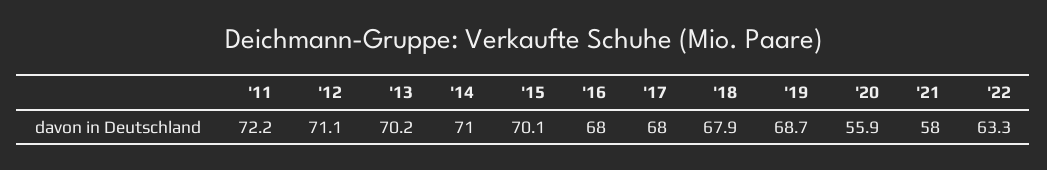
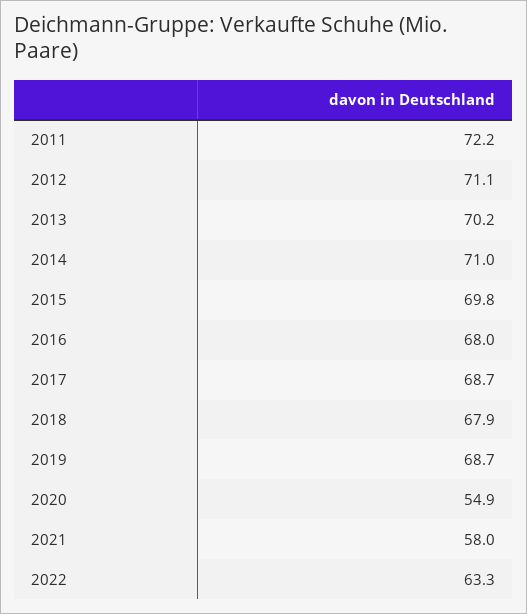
'15: 70.1 -> 69.8
'17: 68 -> 68.7
'20: 55.9 -> 54.9

